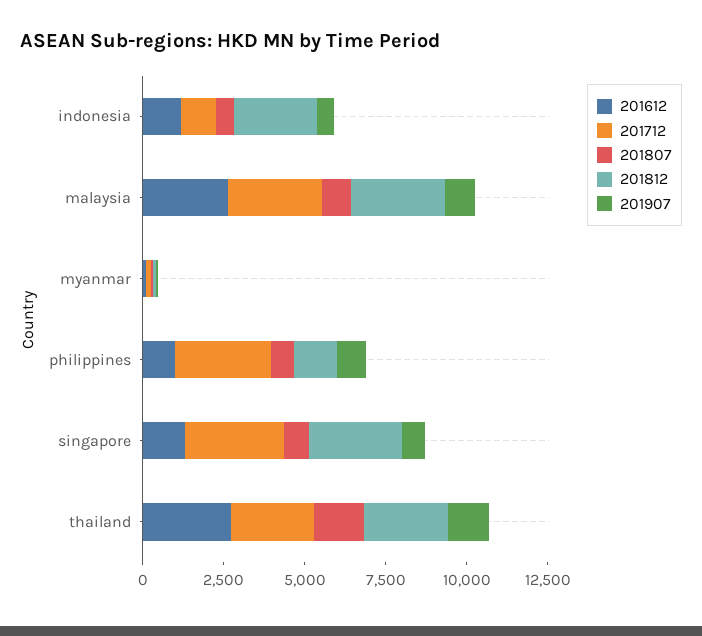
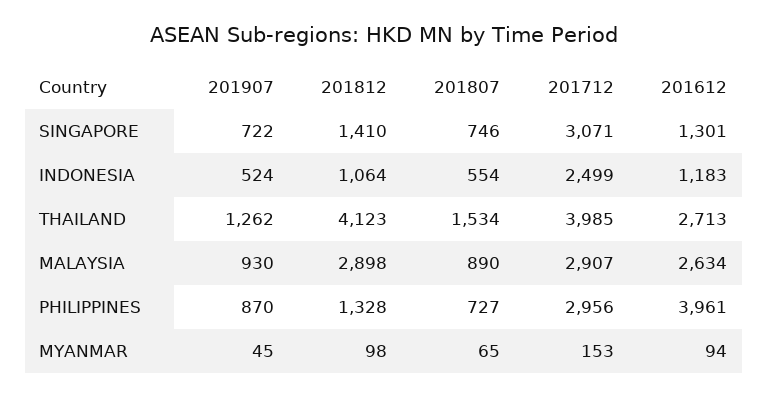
201712, indonesia: 1000 -> 2499
201812, indonesia: 2500 -> 1064
201612, philippines: 1000 -> 3961
201812, singapore: 3000 -> 1410
201712, thailand: 2500 -> 3985
201812, thailand: 2500 -> 4123

